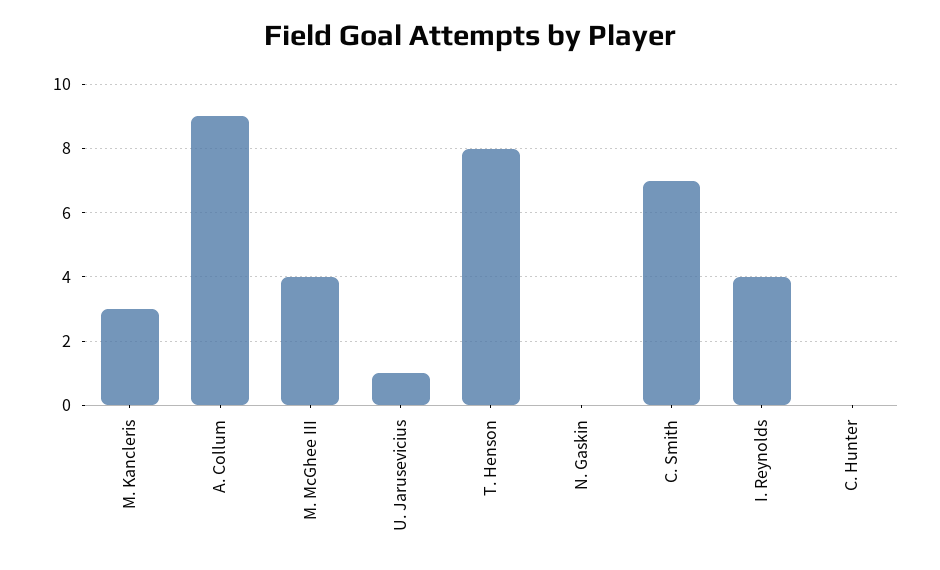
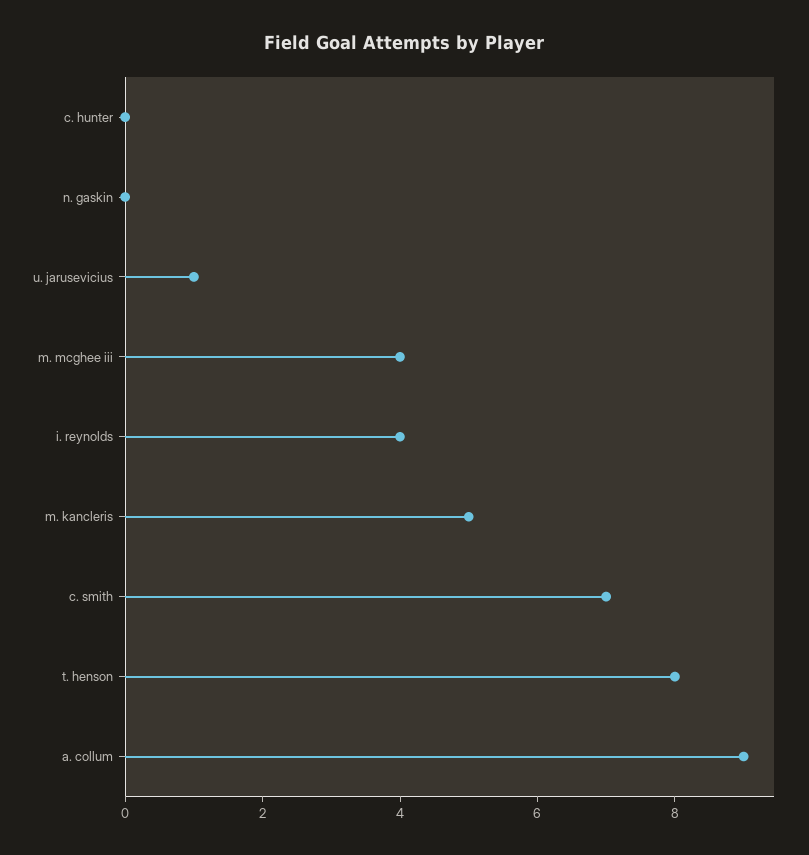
M. Kancleris: 3 -> 5

